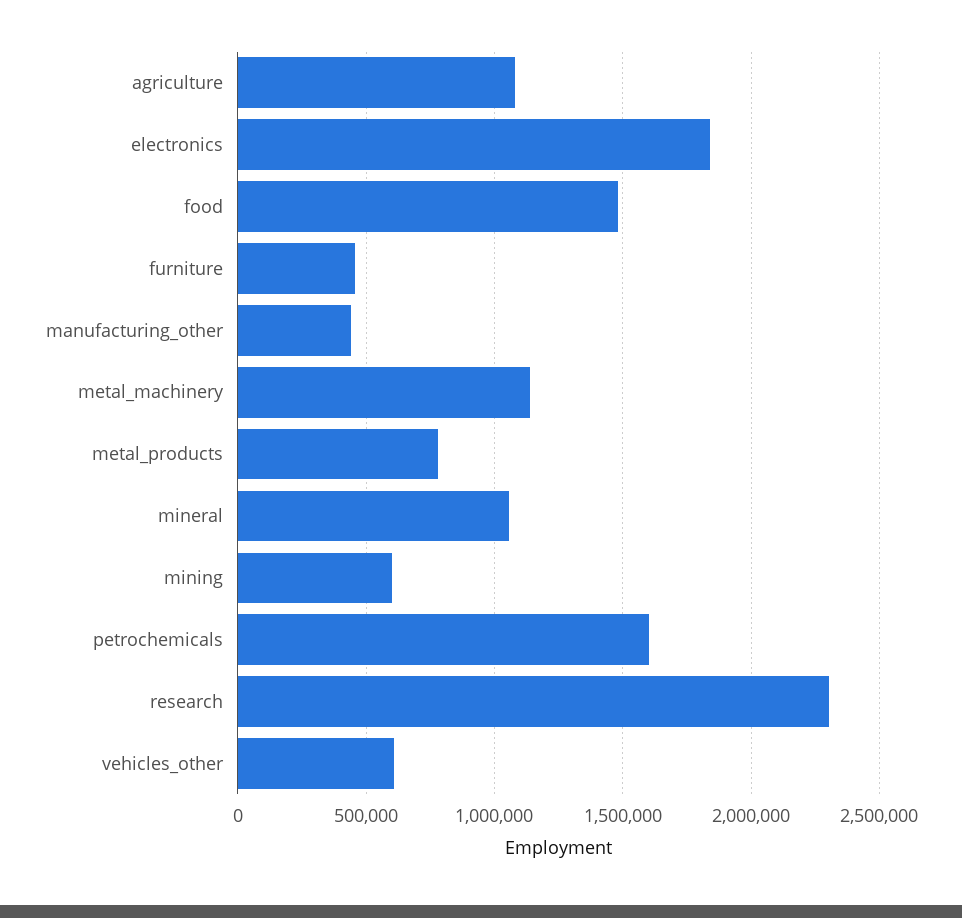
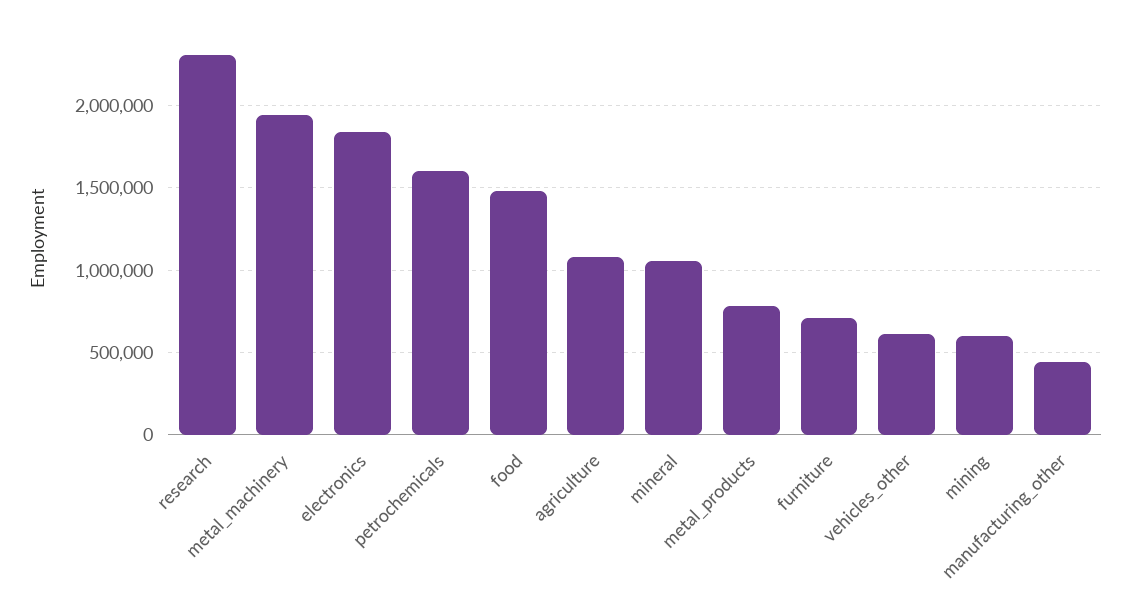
furniture: 450000 -> 700000
metal_machinery: 1150000 -> 1950000

